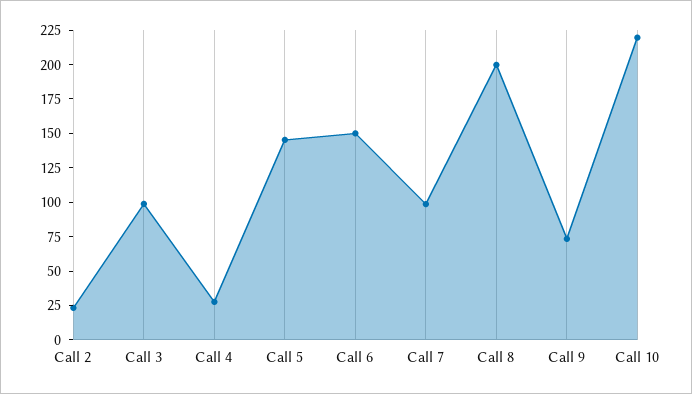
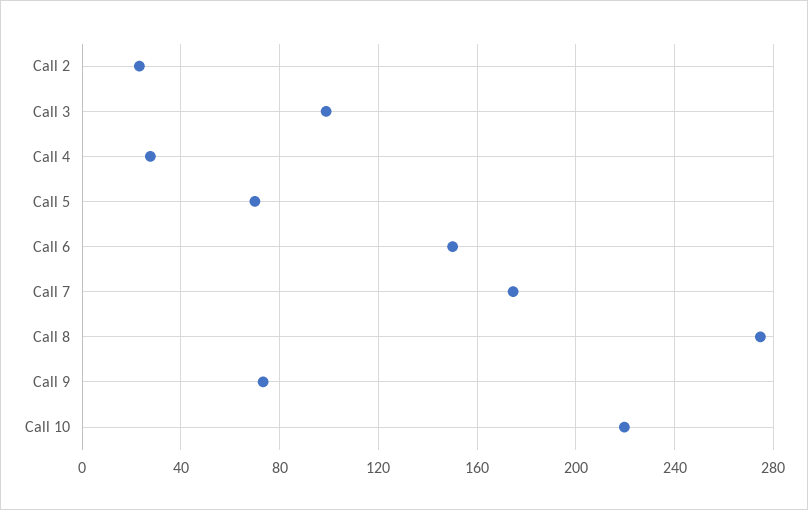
Call 5: 150 -> 70
Call 7: 100 -> 175
Call 8: 200 -> 275

